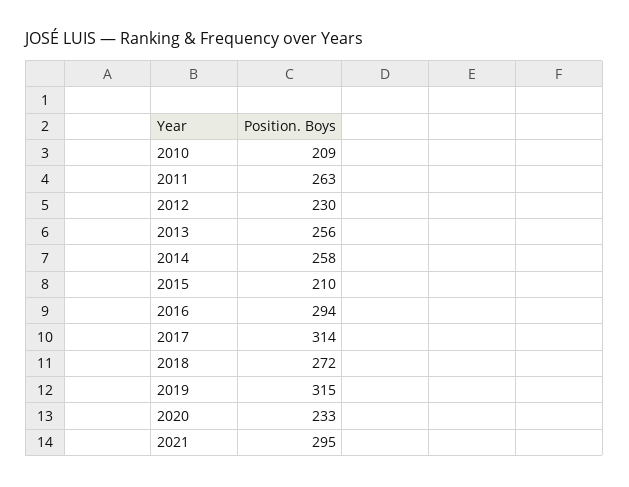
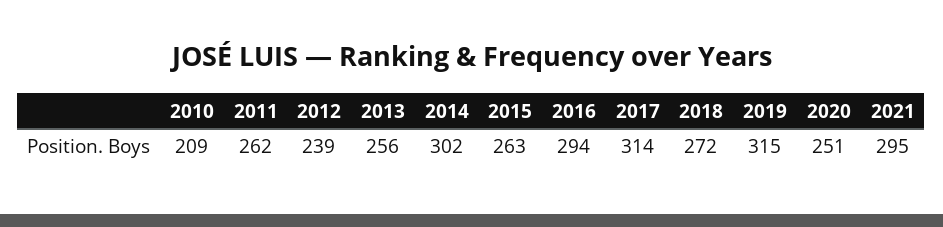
2011: 263 -> 262
2012: 230 -> 239
2014: 258 -> 302
2015: 210 -> 263
2020: 233 -> 251

